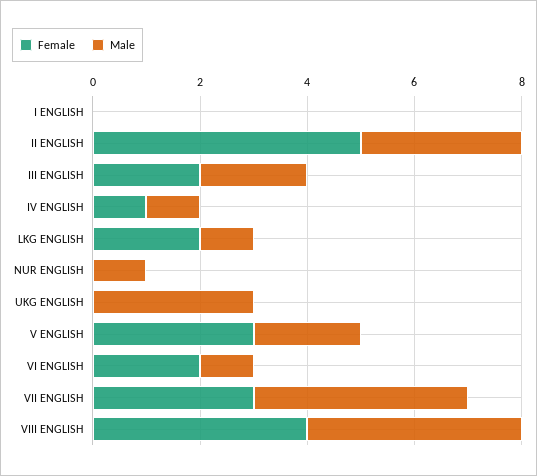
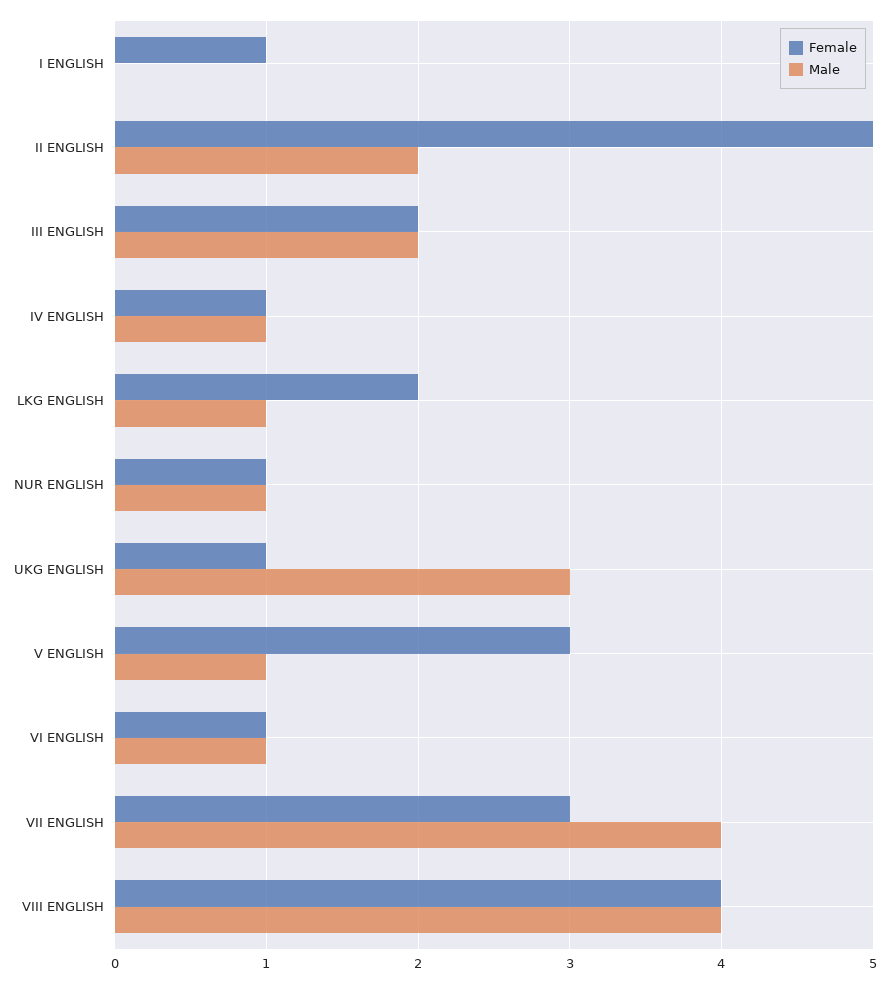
Female, I ENGLISH: 0 -> 1
Male, II ENGLISH: 3 -> 2
Female, NUR ENGLISH: 0 -> 1
Female, UKG ENGLISH: 0 -> 1
Male, V ENGLISH: 2 -> 1
Female, VI ENGLISH: 2 -> 1

